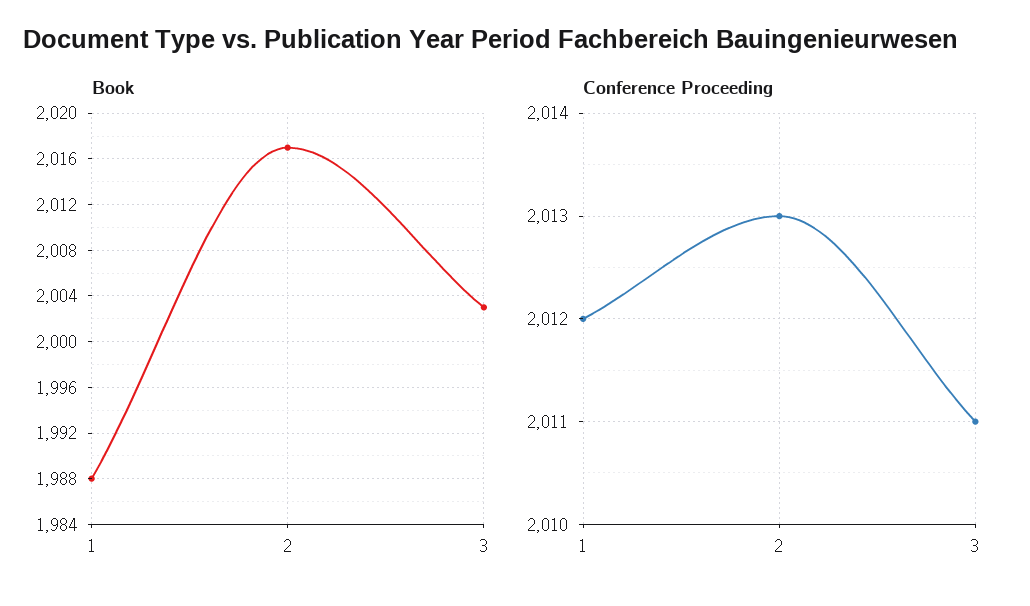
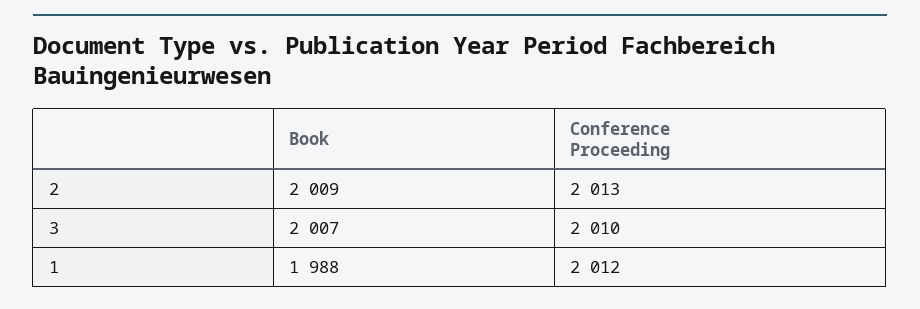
Book, 2: 2017 -> 2009
Book, 3: 2003 -> 2007
Conference Proceeding, 3: 2011 -> 2010

